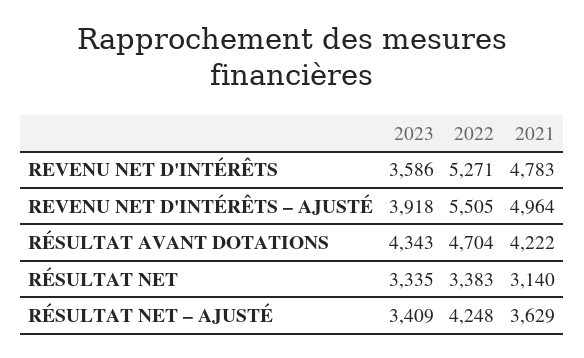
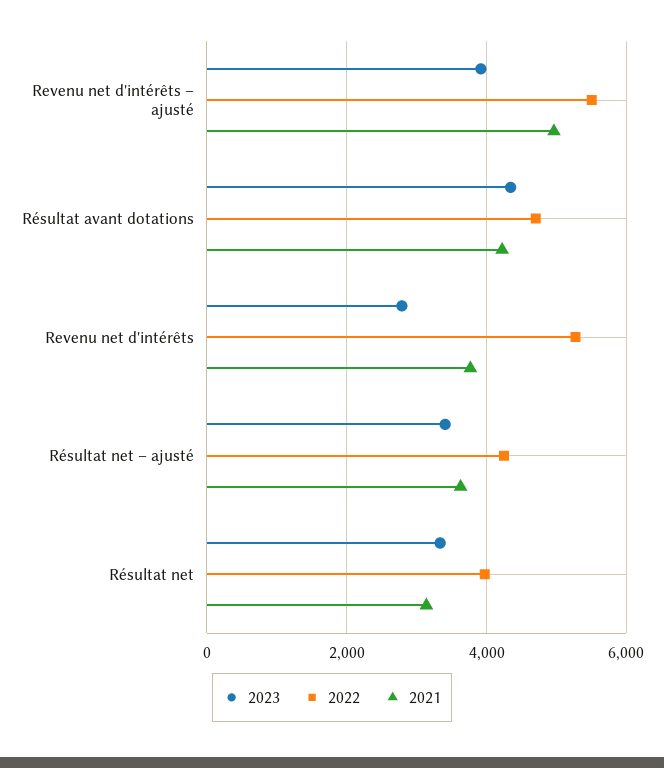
2023, REVENU NET D'INTÉRÊTS: 3586 -> 2800
2021, REVENU NET D'INTÉRÊTS: 4783 -> 3800
2022, RÉSULTAT NET: 3383 -> 4000

